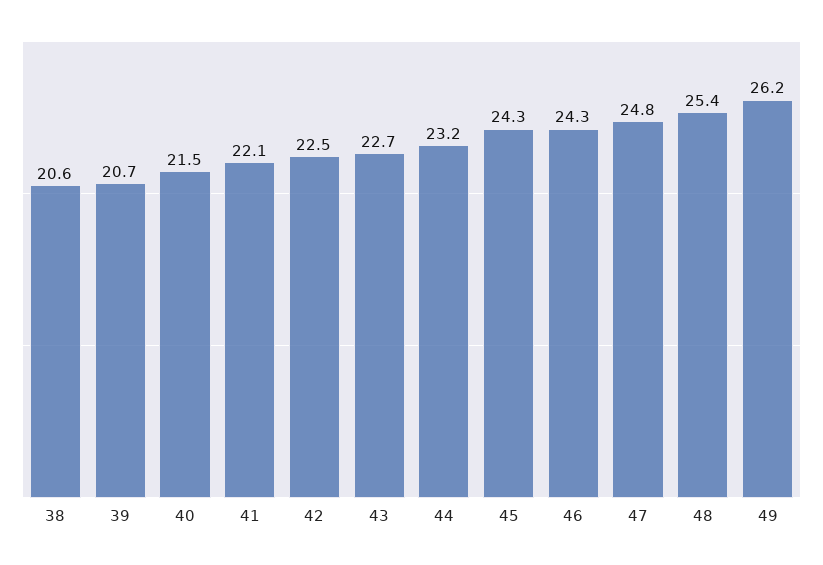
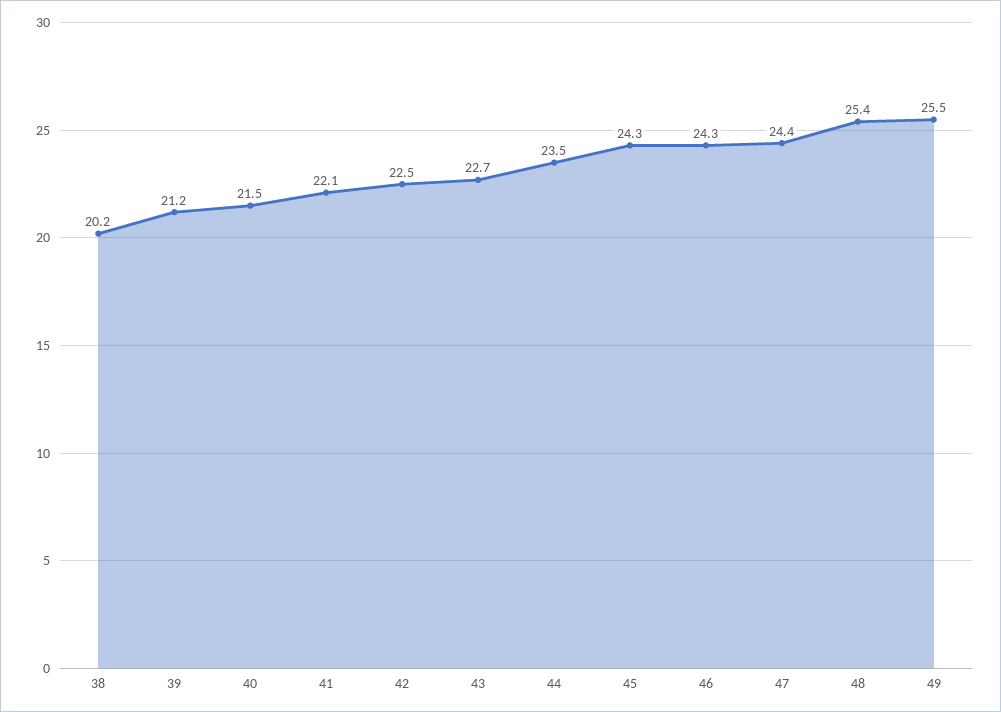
38: 20.6 -> 20.2
39: 20.7 -> 21.2
44: 23.2 -> 23.5
47: 24.8 -> 24.4
49: 26.2 -> 25.5

